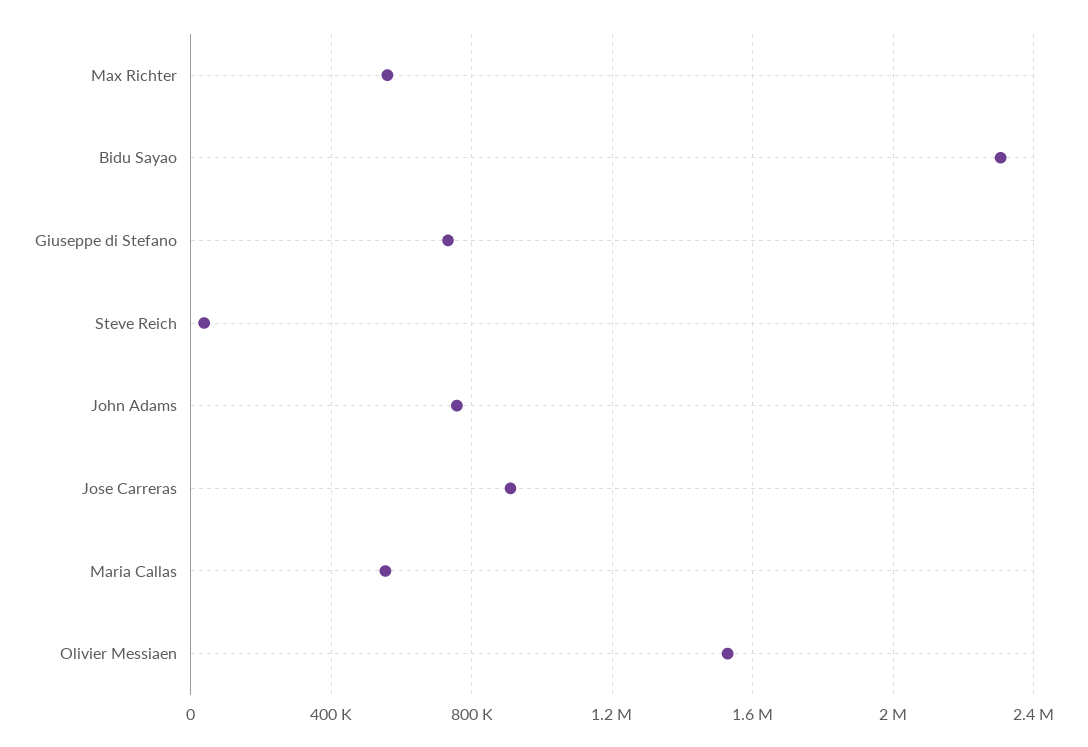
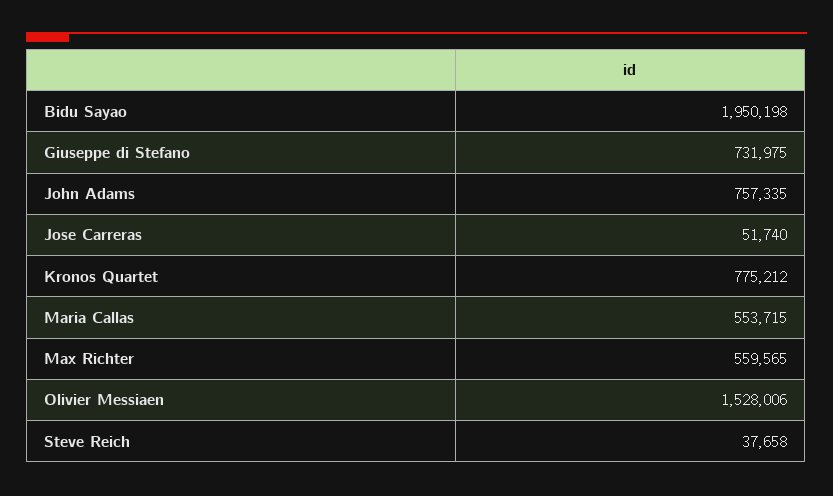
Bidu Sayao: 2300000 -> 1950198
Jose Carreras: 900000 -> 51740
Kronos Quartet: none -> 775212

